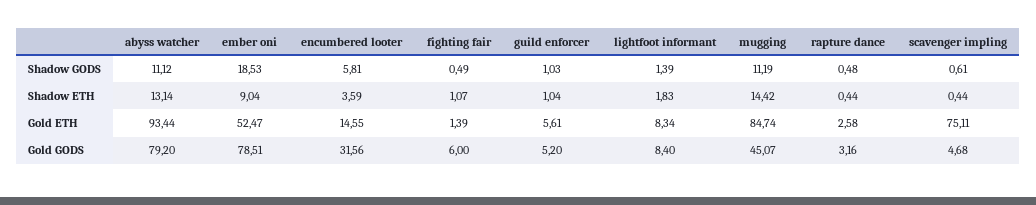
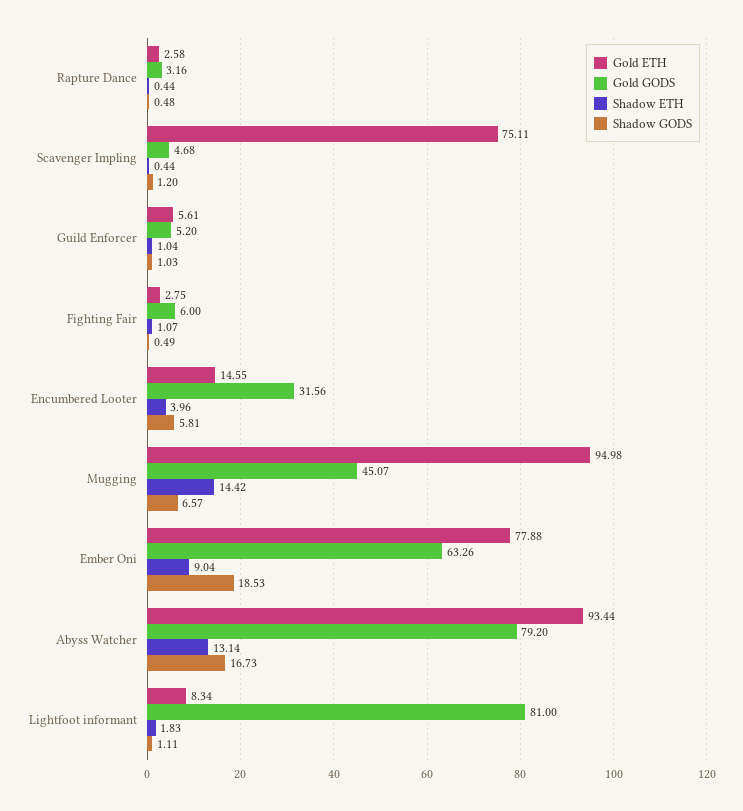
Shadow GODS, abyss watcher: 11.12 -> 16.73
Shadow GODS, lightfoot informant: 1.39 -> 1.11
Shadow GODS, mugging: 11.19 -> 6.57
Shadow GODS, scavenger impling: 0.61 -> 1.2
Shadow ETH, encumbered looter: 3.59 -> 3.96
Gold ETH, ember oni: 52.47 -> 77.88
Gold ETH, fighting fair: 1.39 -> 2.75
Gold ETH, mugging: 84.74 -> 94.98
Gold GODS, ember oni: 78.51 -> 63.26
Gold GODS, lightfoot informant: 8.4 -> 81

